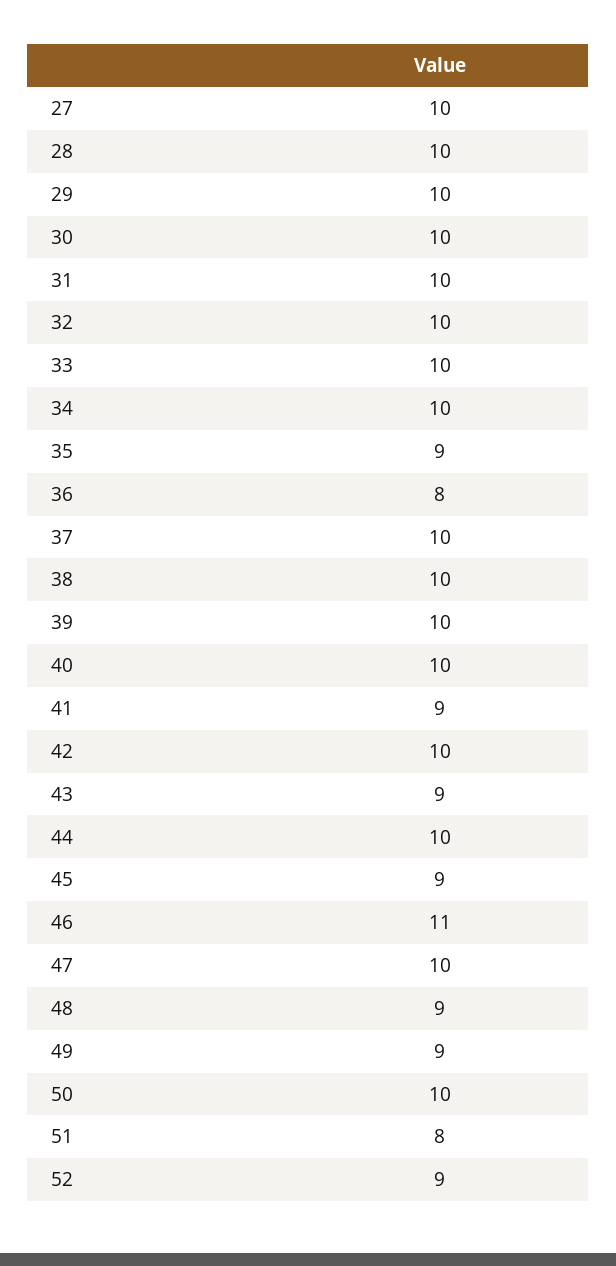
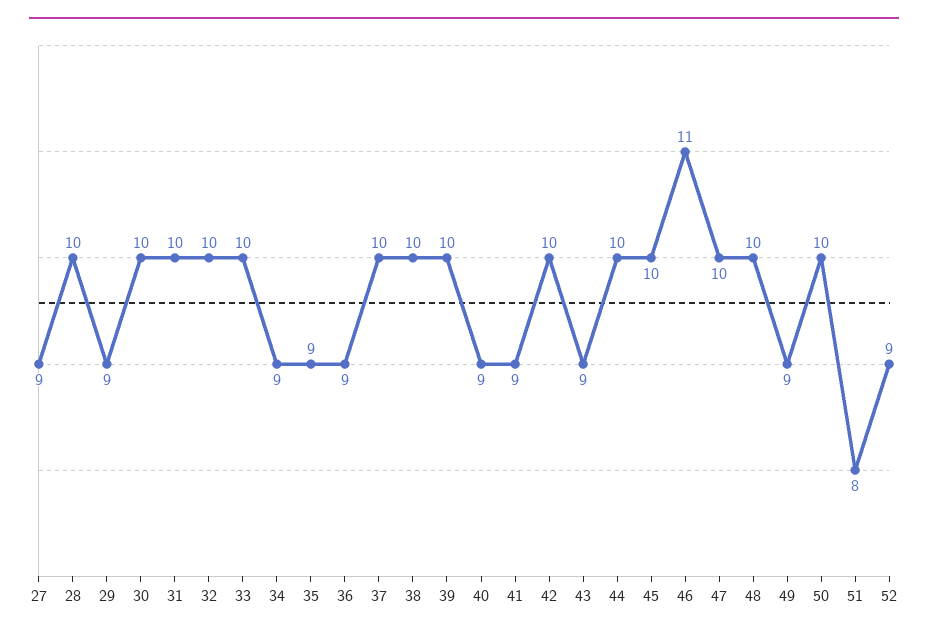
27: 10 -> 9
29: 10 -> 9
34: 10 -> 9
36: 8 -> 9
40: 10 -> 9
45: 9 -> 10
48: 9 -> 10

